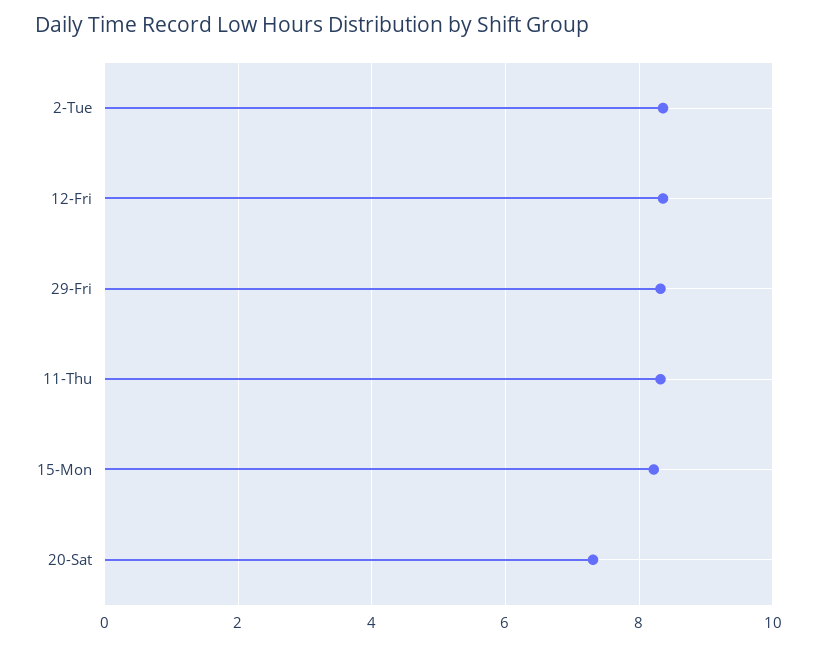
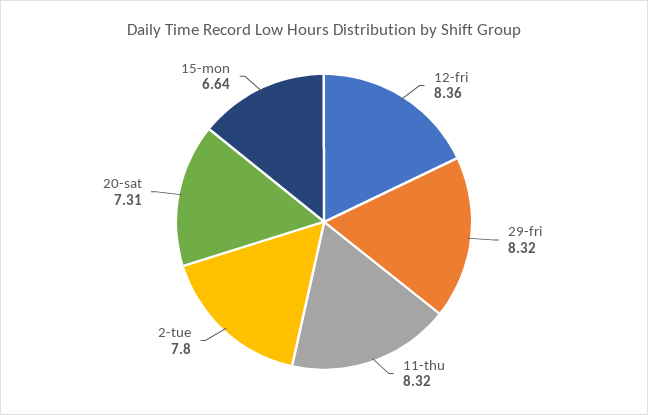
2-Tue: 8.4 -> 7.8
15-Mon: 8.2 -> 6.64

